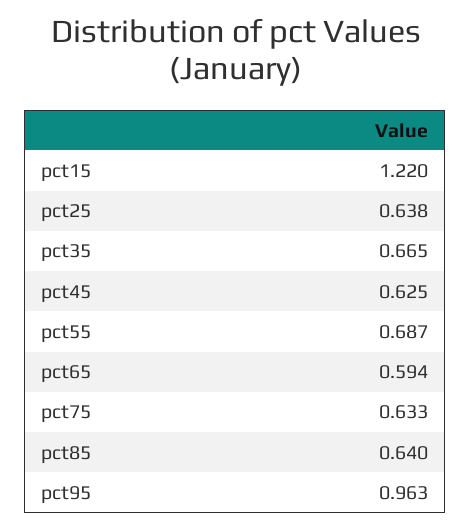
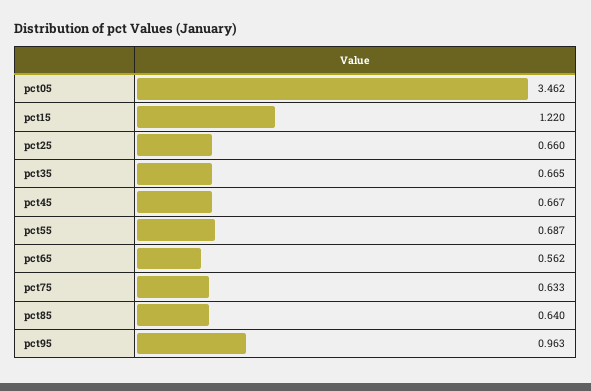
pct25: 0.638 -> 0.66
pct45: 0.625 -> 0.667
pct65: 0.594 -> 0.562
pct05: none -> 3.462

